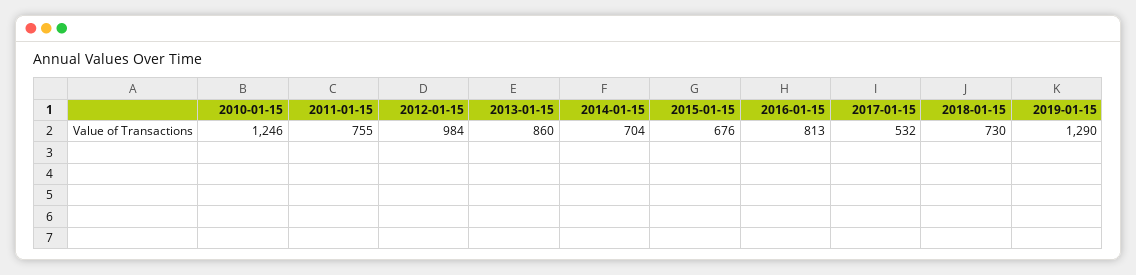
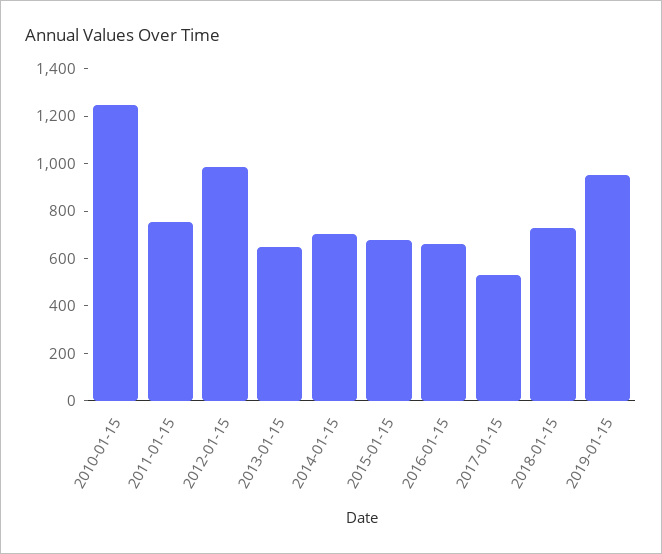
2013-01-15: 860 -> 650
2016-01-15: 813 -> 650
2019-01-15: 1290 -> 950

